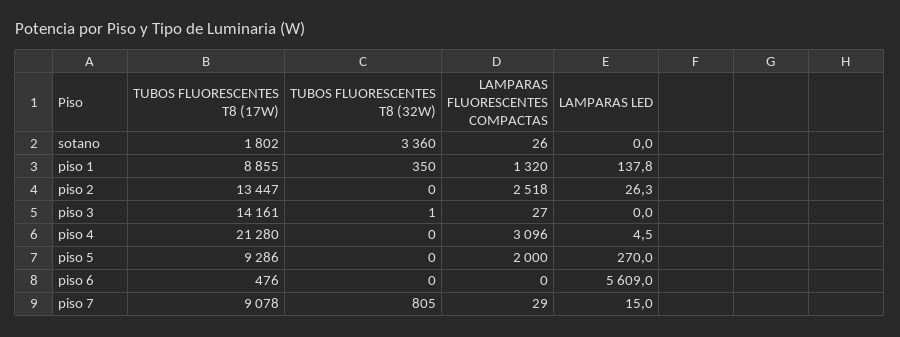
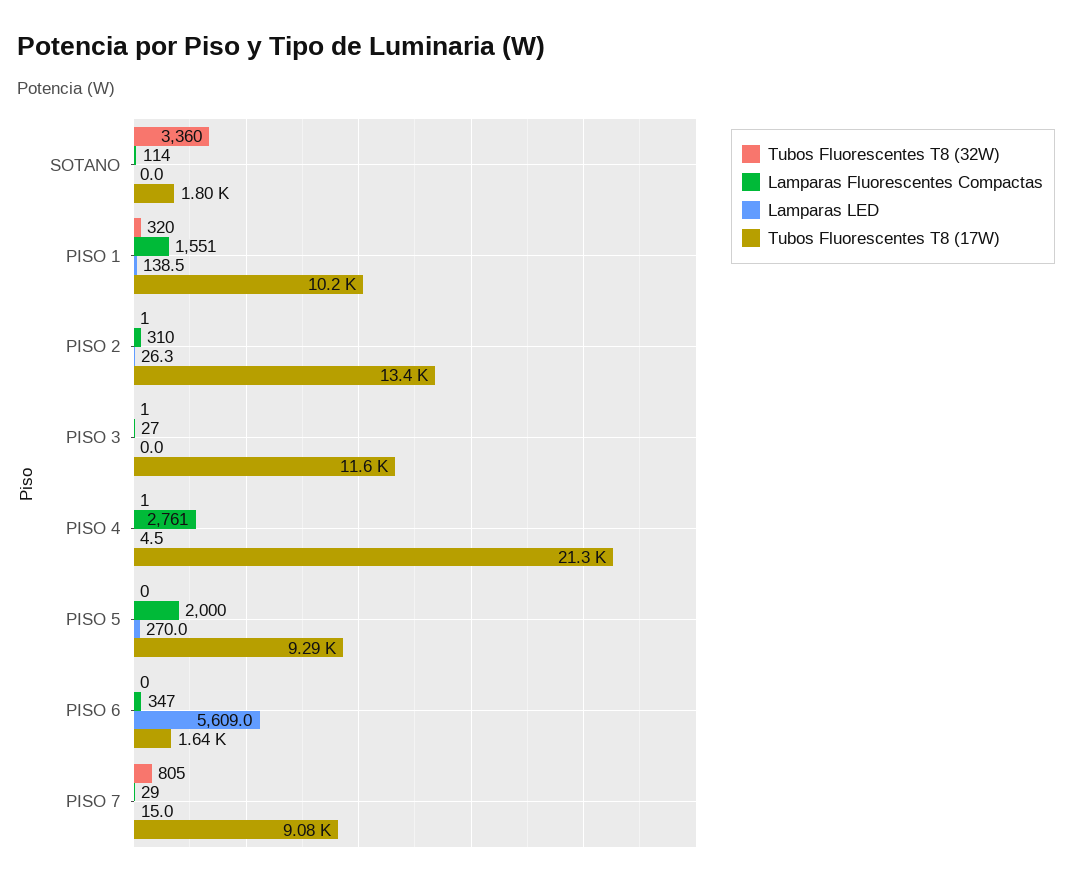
LAMPARAS FLUORESCENTES COMPACTAS, sotano: 26 -> 114
TUBOS FLUORESCENTES T8 (17W), piso 1: 8855 -> 10200
TUBOS FLUORESCENTES T8 (32W), piso 1: 350 -> 320
LAMPARAS FLUORESCENTES COMPACTAS, piso 1: 1320 -> 1551
LAMPARAS LED, piso 1: 137.8 -> 138.5
TUBOS FLUORESCENTES T8 (32W), piso 2: 0 -> 1
LAMPARAS FLUORESCENTES COMPACTAS, piso 2: 2518 -> 310
TUBOS FLUORESCENTES T8 (17W), piso 3: 14161 -> 11600
TUBOS FLUORESCENTES T8 (32W), piso 4: 0 -> 1
LAMPARAS FLUORESCENTES COMPACTAS, piso 4: 3096 -> 2761
TUBOS FLUORESCENTES T8 (17W), piso 6: 476 -> 1640
LAMPARAS FLUORESCENTES COMPACTAS, piso 6: 0 -> 347

